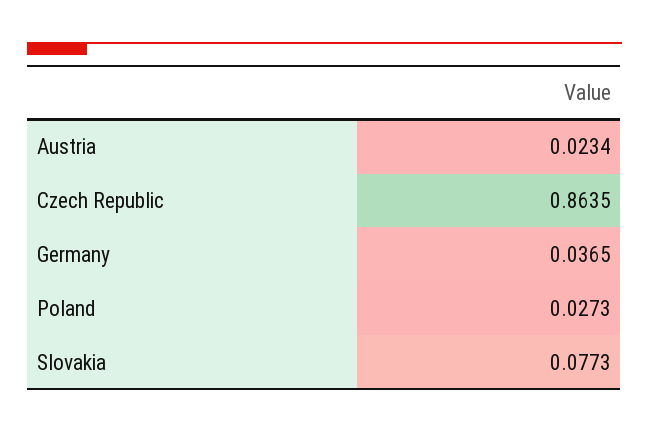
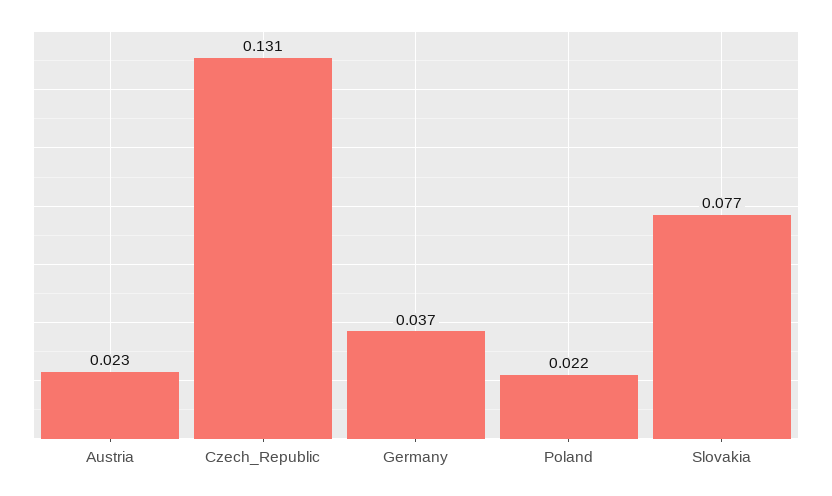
Czech Republic: 0.8635 -> 0.131
Poland: 0.0273 -> 0.022

